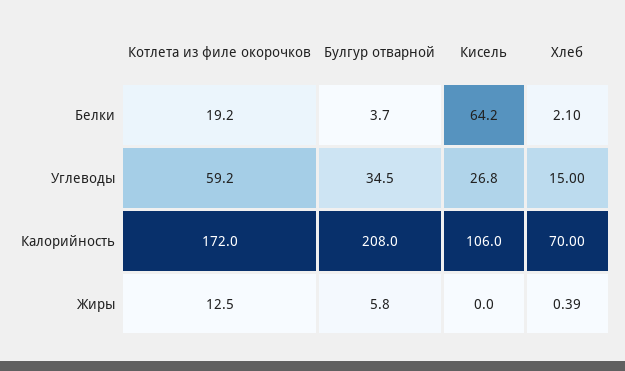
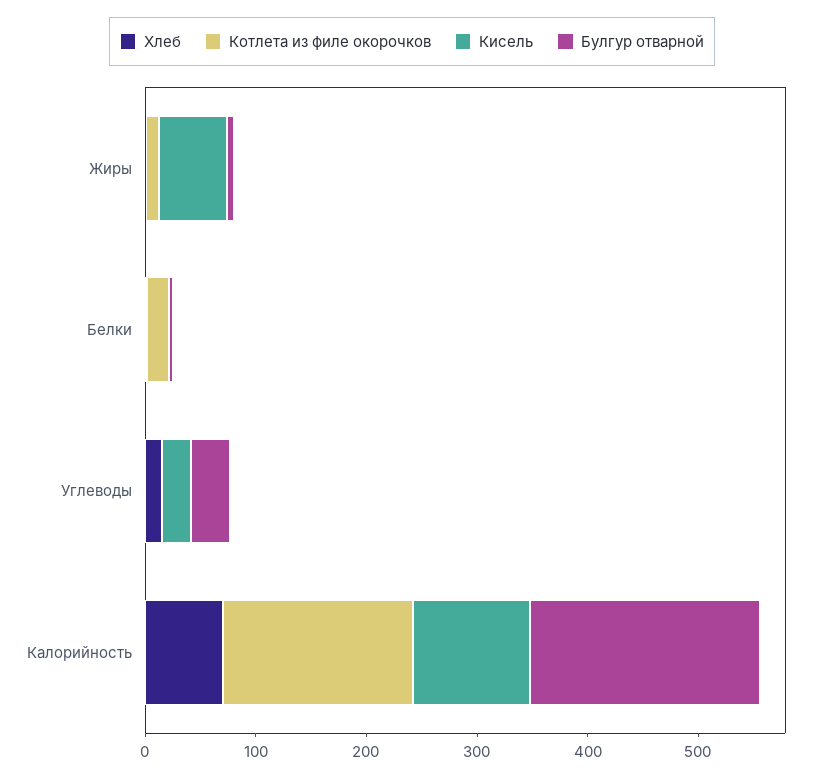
Кисель, Белки: 64.2 -> 0
Котлета из филе окорочков, Углеводы: 59.2 -> 0
Кисель, Жиры: 0 -> 60

